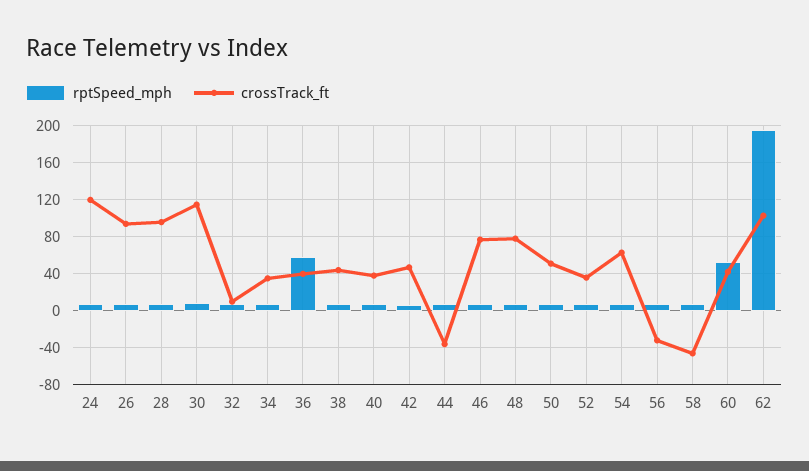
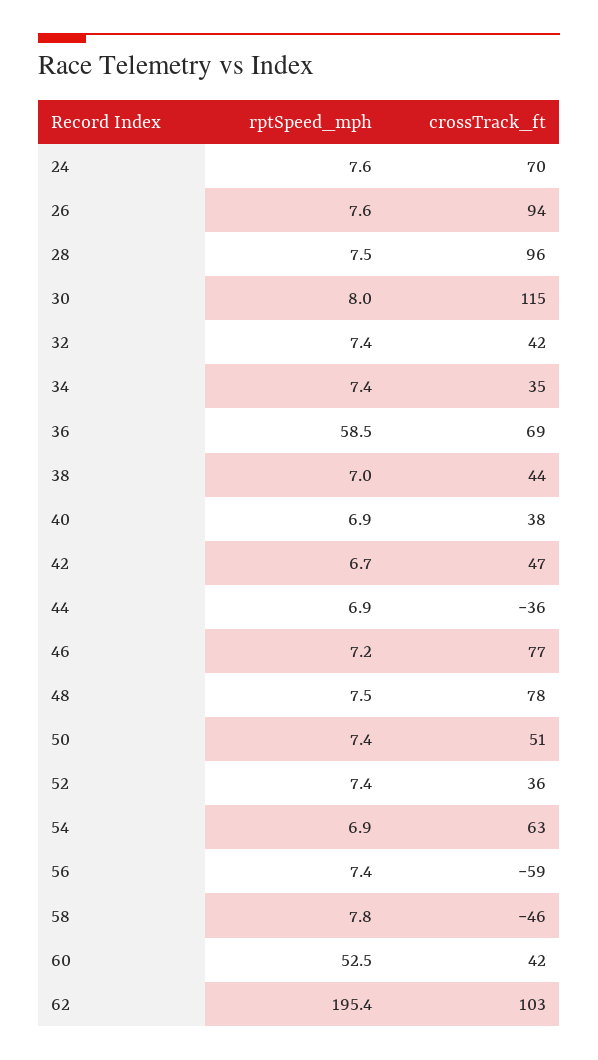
crossTrack_ft, 24: 120 -> 70
crossTrack_ft, 32: 10 -> 42
crossTrack_ft, 36: 40 -> 69
crossTrack_ft, 56: -30 -> -59

